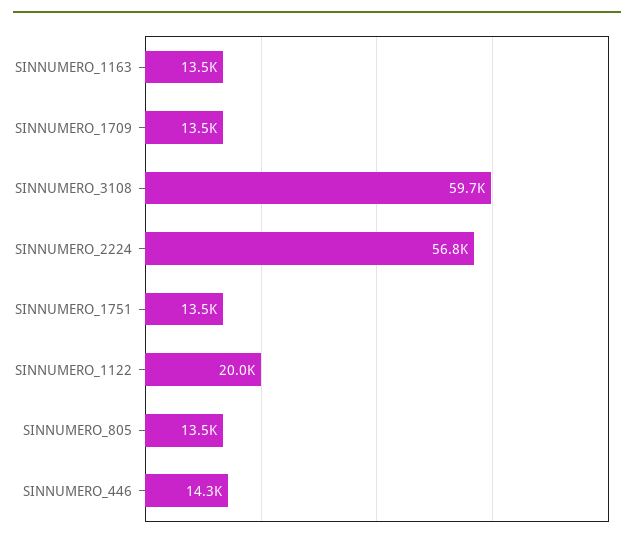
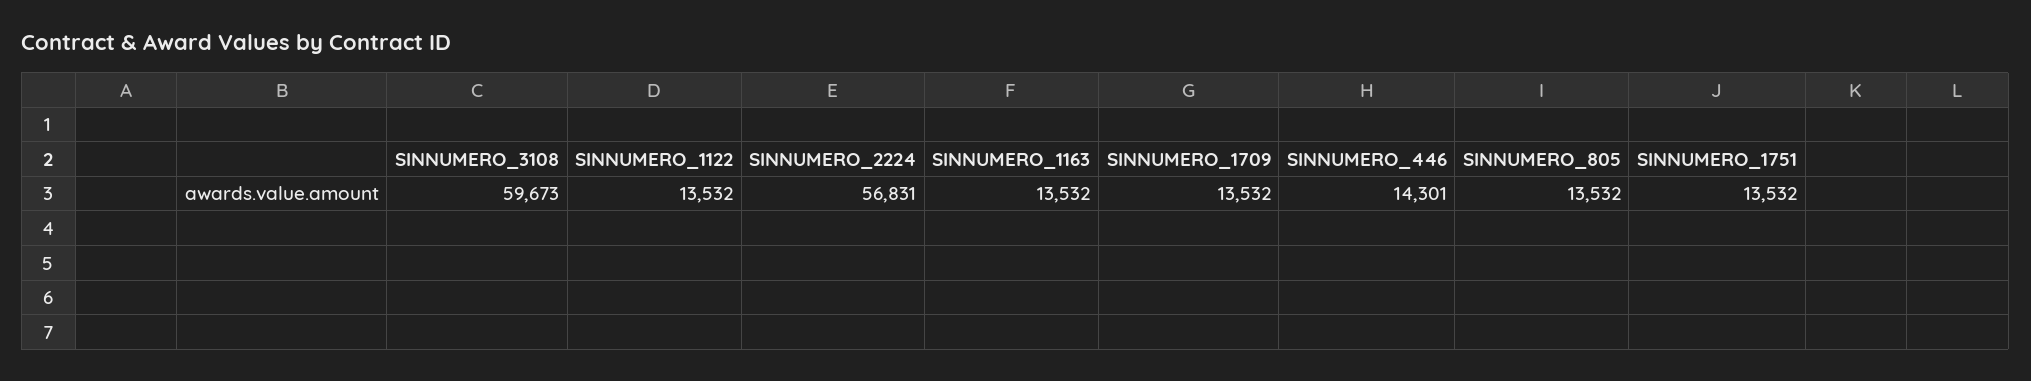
SINNUMERO_1122: 20000 -> 13532

